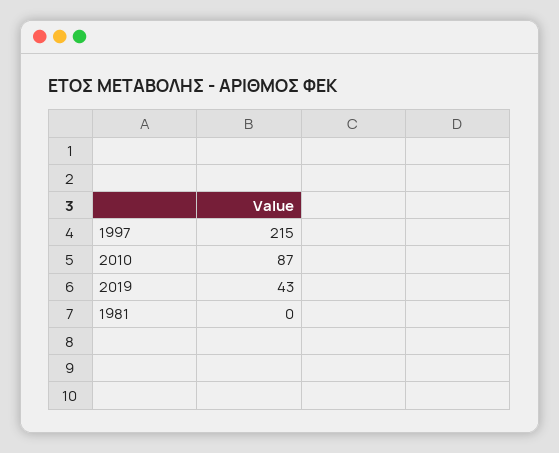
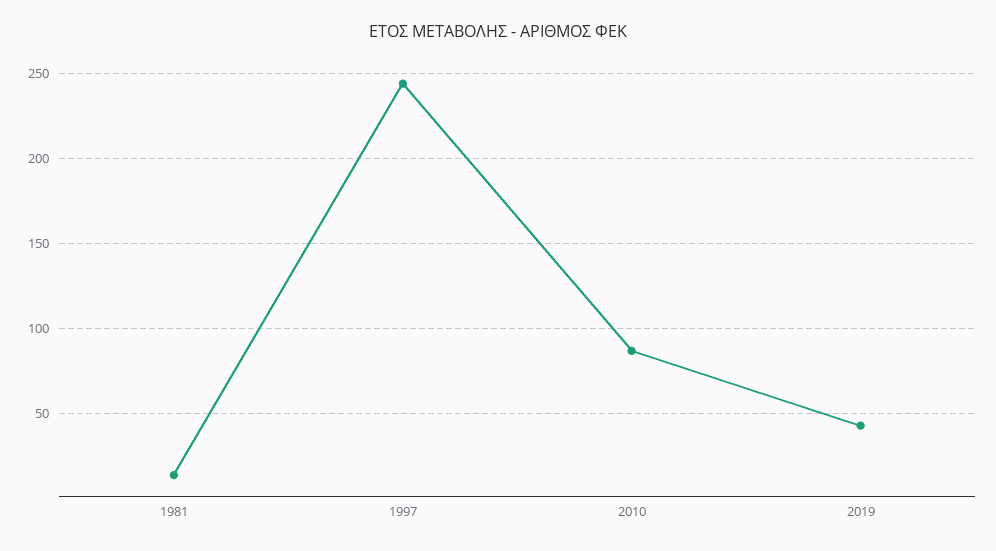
1997: 215 -> 245
1981: 0 -> 15

